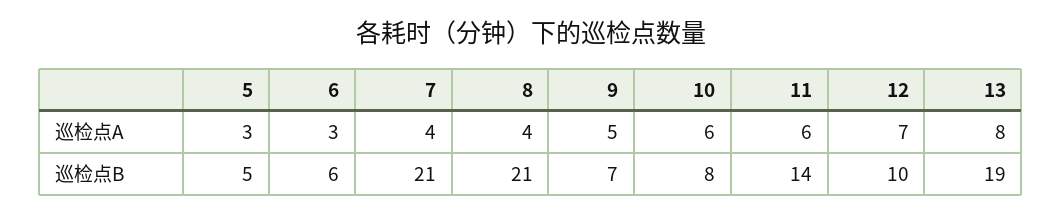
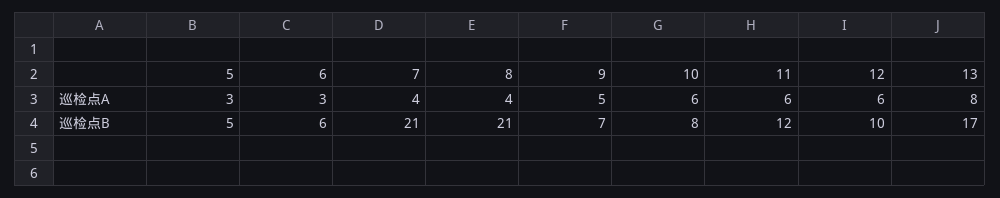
12, 巡检点A: 7 -> 6
11, 巡检点B: 14 -> 12
13, 巡检点B: 19 -> 17

